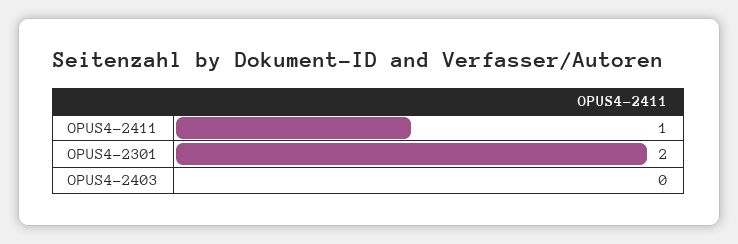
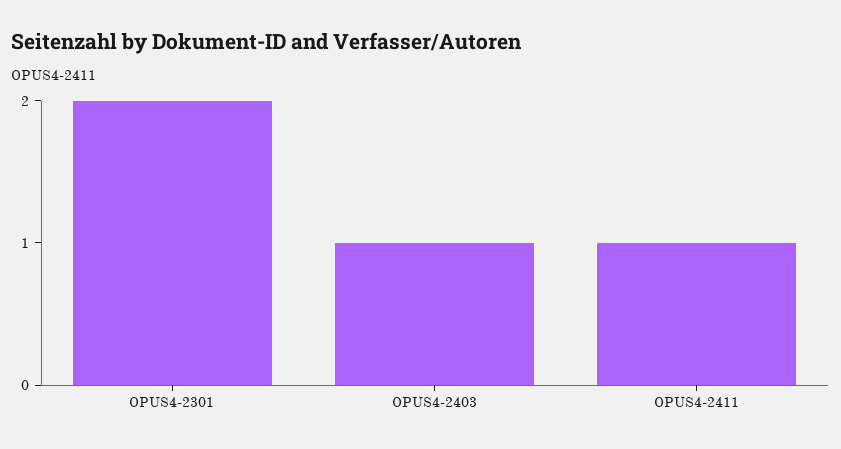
OPUS4-2403: 0 -> 1

